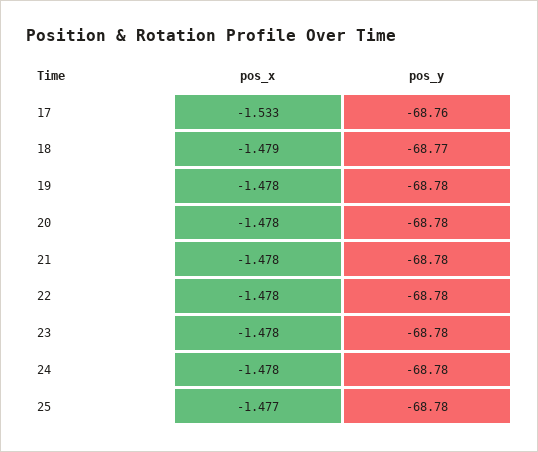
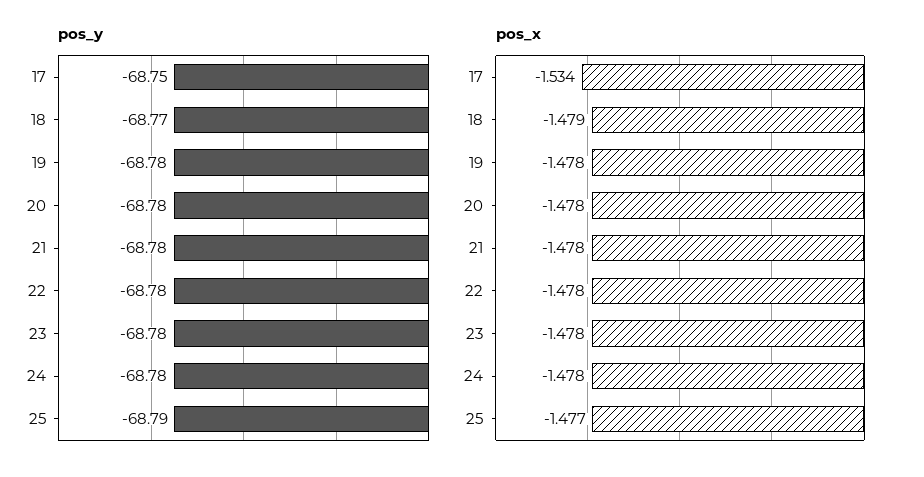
pos_x, 17: -1.533 -> -1.534
pos_y, 17: -68.76 -> -68.75
pos_y, 25: -68.78 -> -68.79

